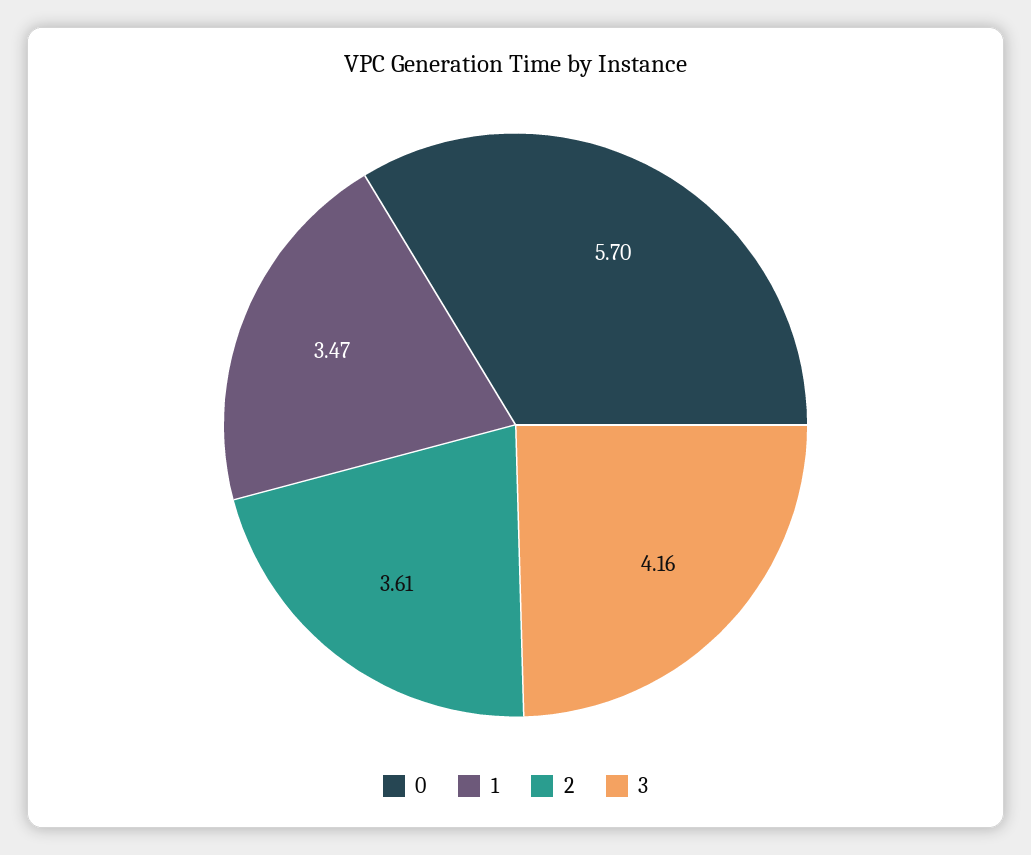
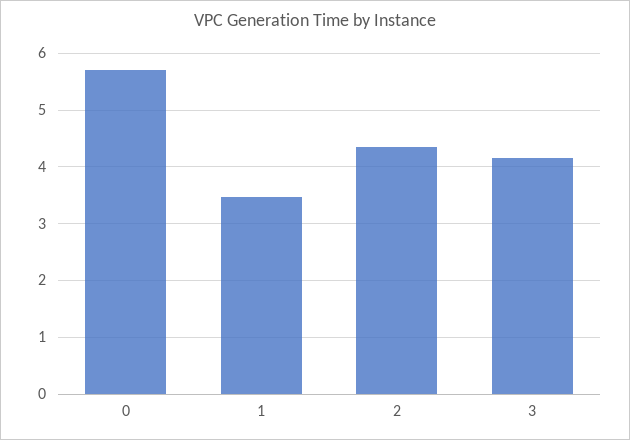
2: 3.61 -> 4.4

